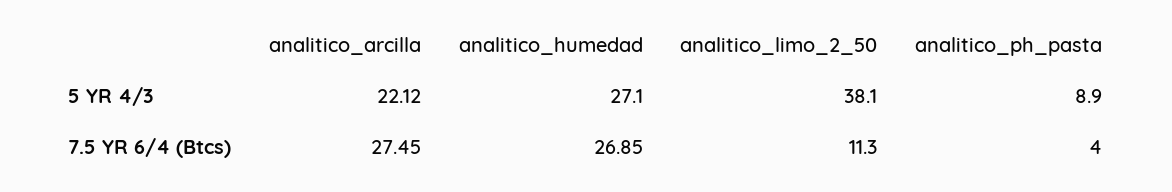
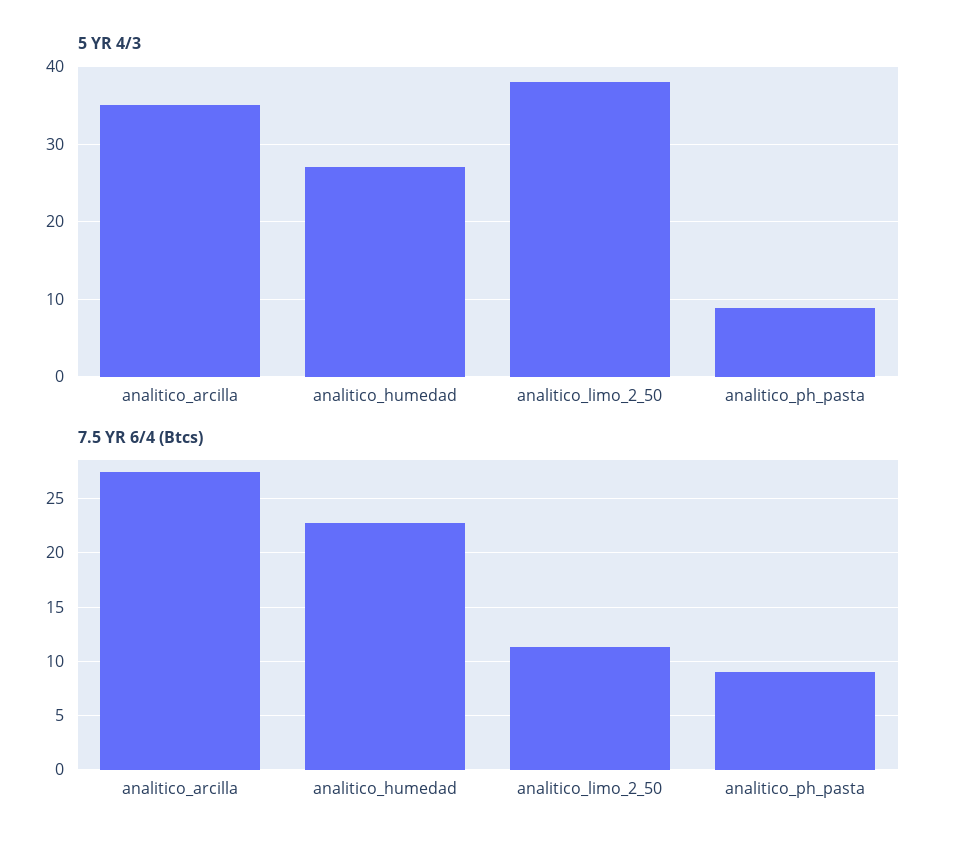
5 YR 4/3, analitico_arcilla: 22.12 -> 35
7.5 YR 6/4 (Btcs), analitico_humedad: 26.85 -> 23
7.5 YR 6/4 (Btcs), analitico_ph_pasta: 4 -> 9

